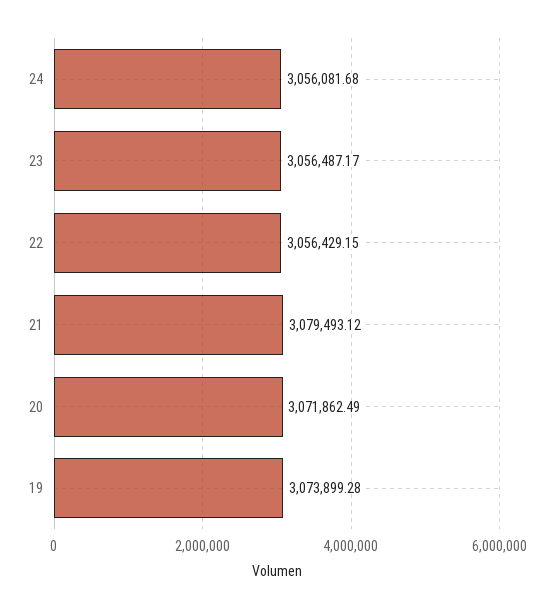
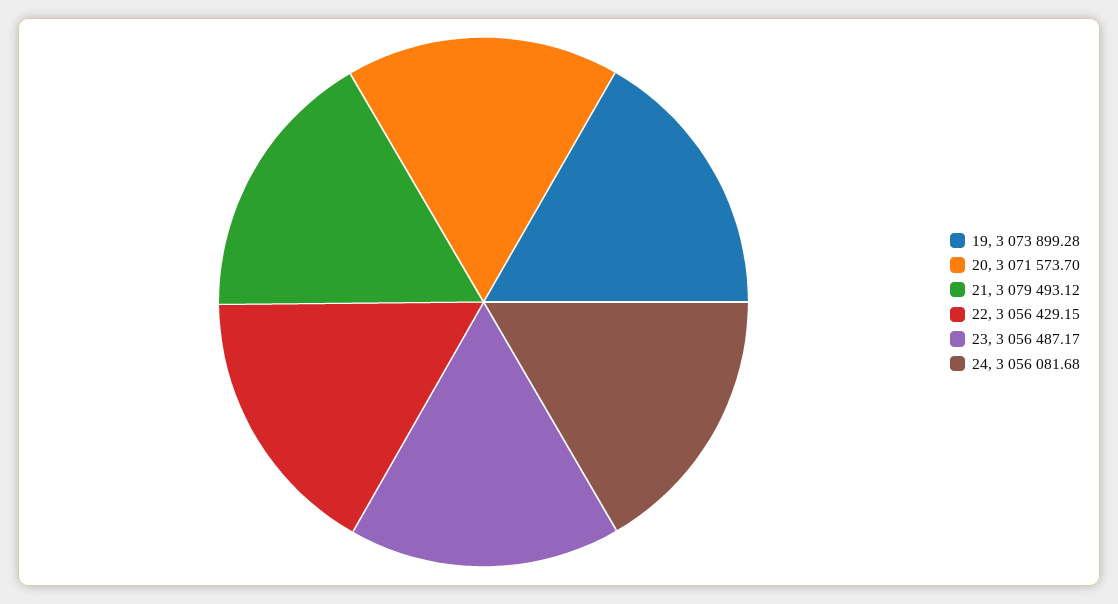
20: 3071862.49 -> 3071573.7

